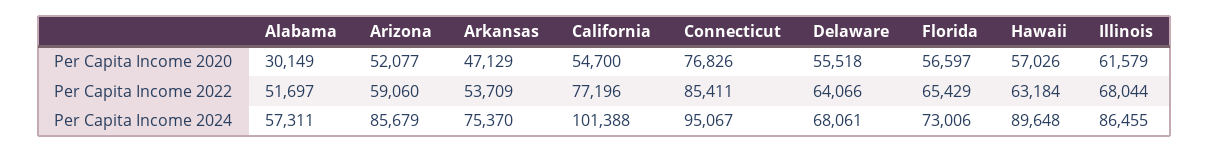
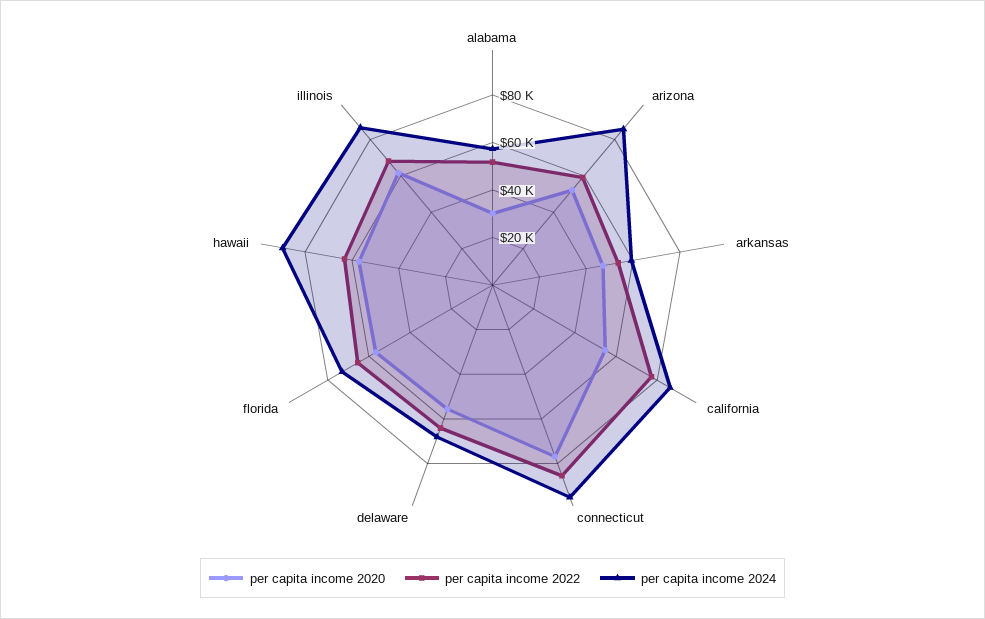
Per Capita Income 2024, Arkansas: 75370 -> 60000
Per Capita Income 2024, California: 101388 -> 85000

